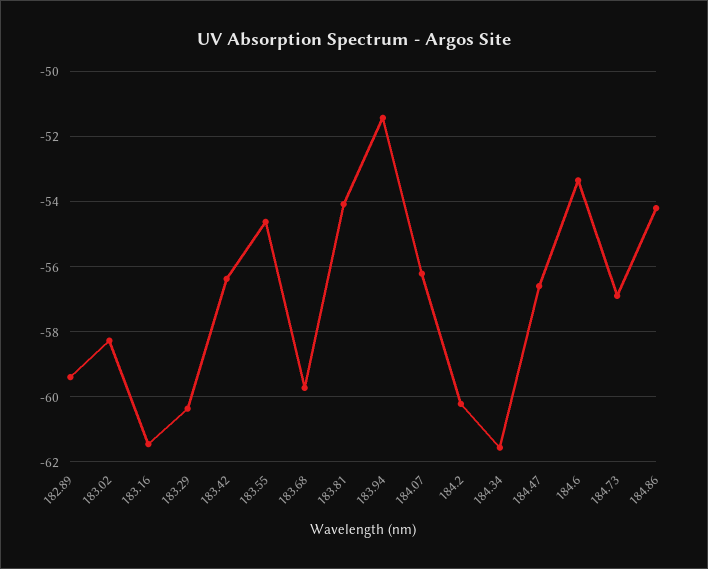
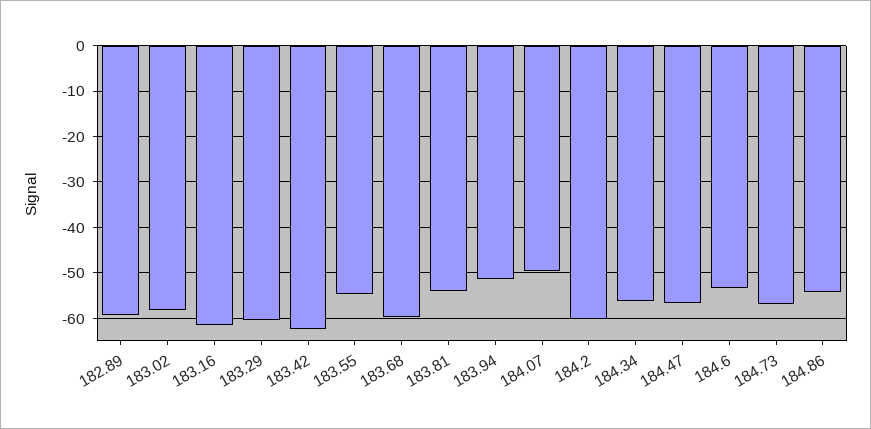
183.42: -56.4 -> -62
184.07: -56.2 -> -50
184.34: -61.6 -> -56

